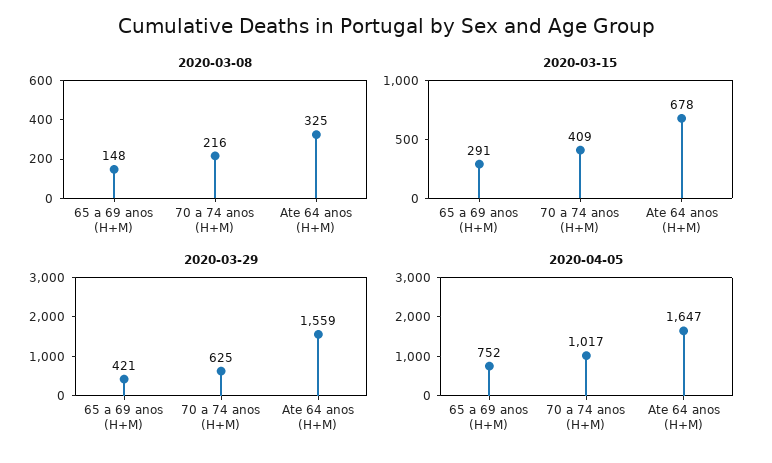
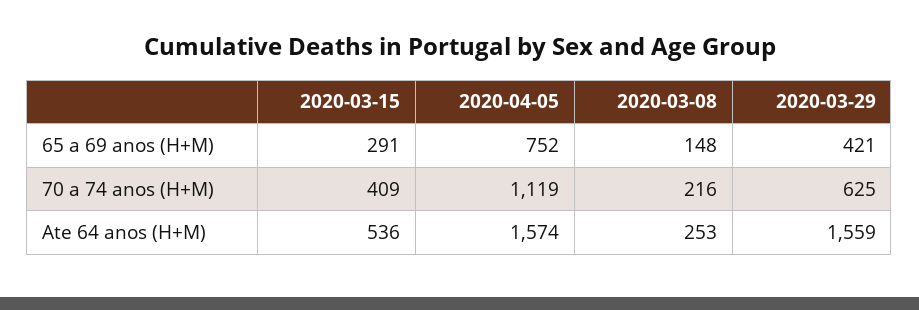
2020-03-08, Ate 64 anos (H+M): 325 -> 253
2020-03-15, Ate 64 anos (H+M): 678 -> 536
2020-04-05, 70 a 74 anos (H+M): 1017 -> 1119
2020-04-05, Ate 64 anos (H+M): 1647 -> 1574

